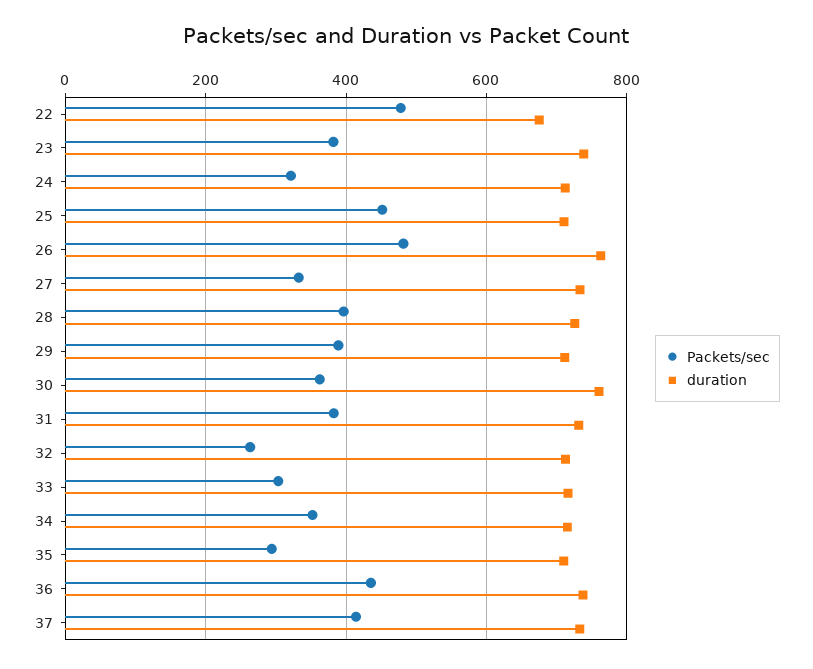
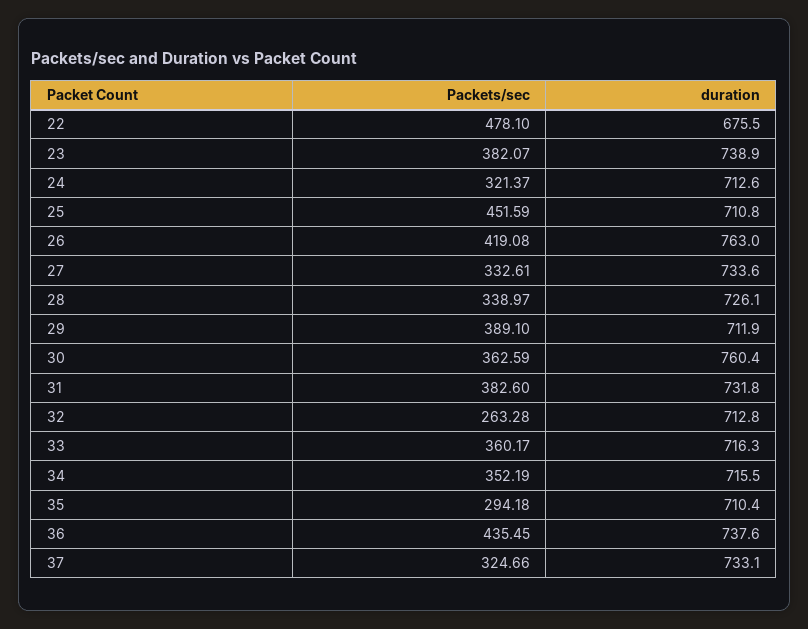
Packets/sec, 26: 480 -> 419.08
Packets/sec, 28: 400 -> 338.97
Packets/sec, 33: 300 -> 360.17
Packets/sec, 37: 420 -> 324.66

